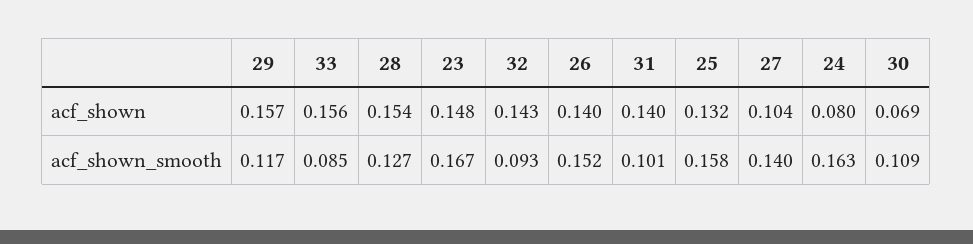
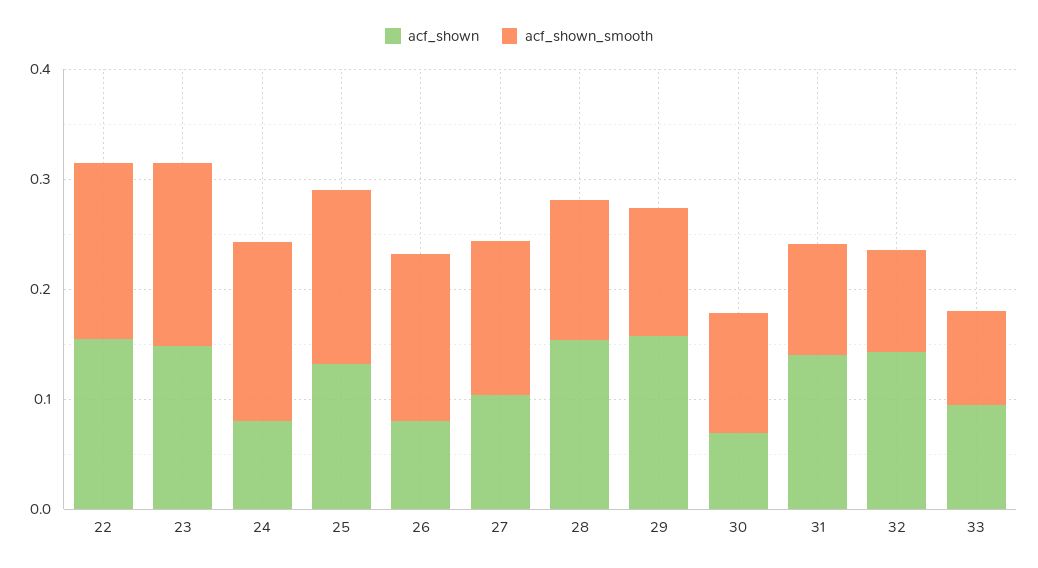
acf_shown, 33: 0.156 -> 0.1
acf_shown, 26: 0.14 -> 0.08
acf_shown, 22: none -> 0.16
acf_shown_smooth, 22: none -> 0.16

